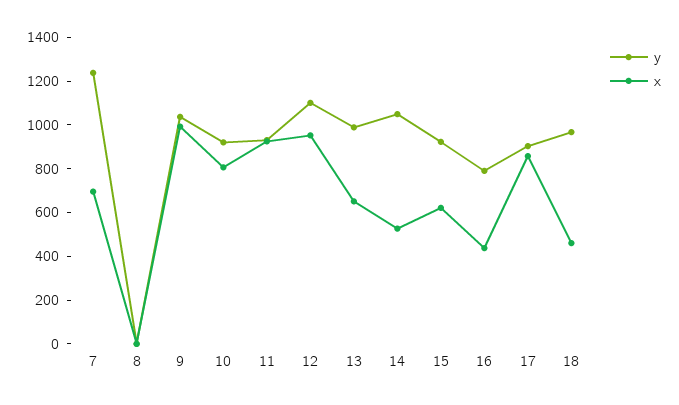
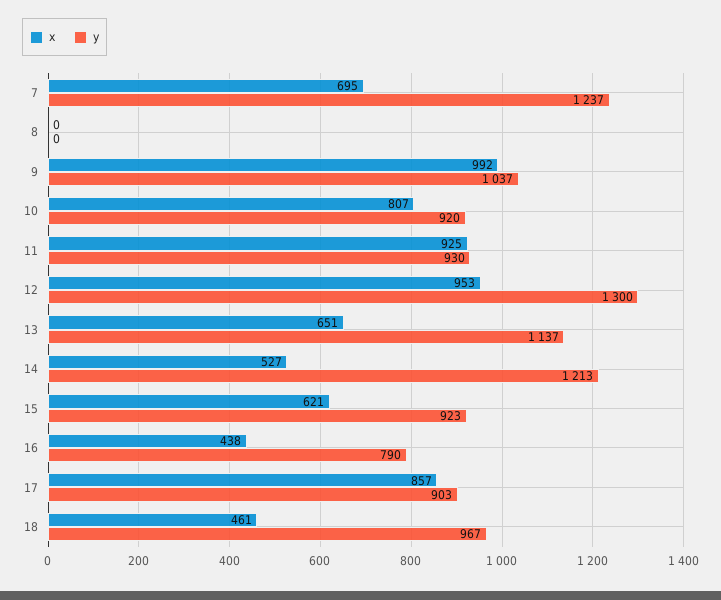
y, 12: 1100 -> 1300
y, 13: 1000 -> 1137
y, 14: 1050 -> 1213

